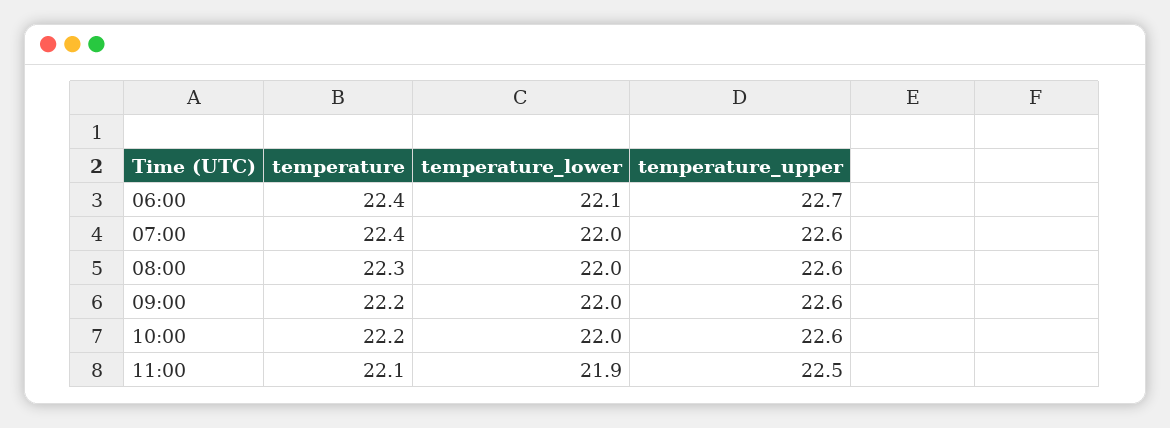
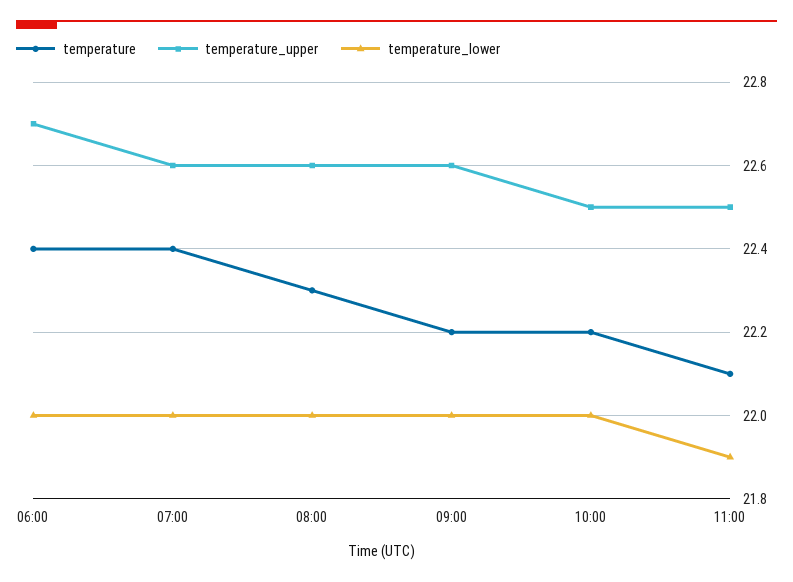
temperature_lower, 06:00: 22.1 -> 22
temperature_upper, 10:00: 22.6 -> 22.5

